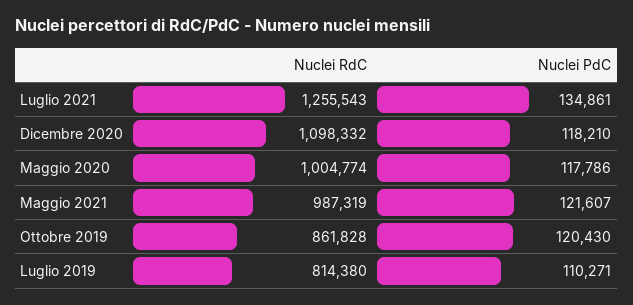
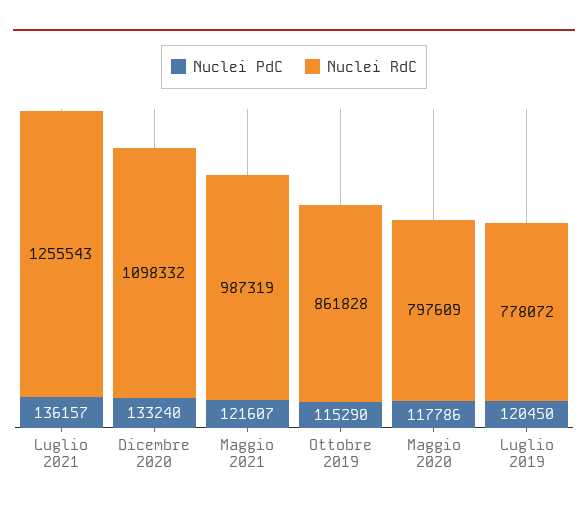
Nuclei PdC, Luglio 2021: 134861 -> 136157
Nuclei PdC, Dicembre 2020: 118210 -> 133240
Nuclei RdC, Maggio 2020: 1004774 -> 797609
Nuclei PdC, Ottobre 2019: 120430 -> 115290
Nuclei RdC, Luglio 2019: 814380 -> 778072
Nuclei PdC, Luglio 2019: 110271 -> 120450

